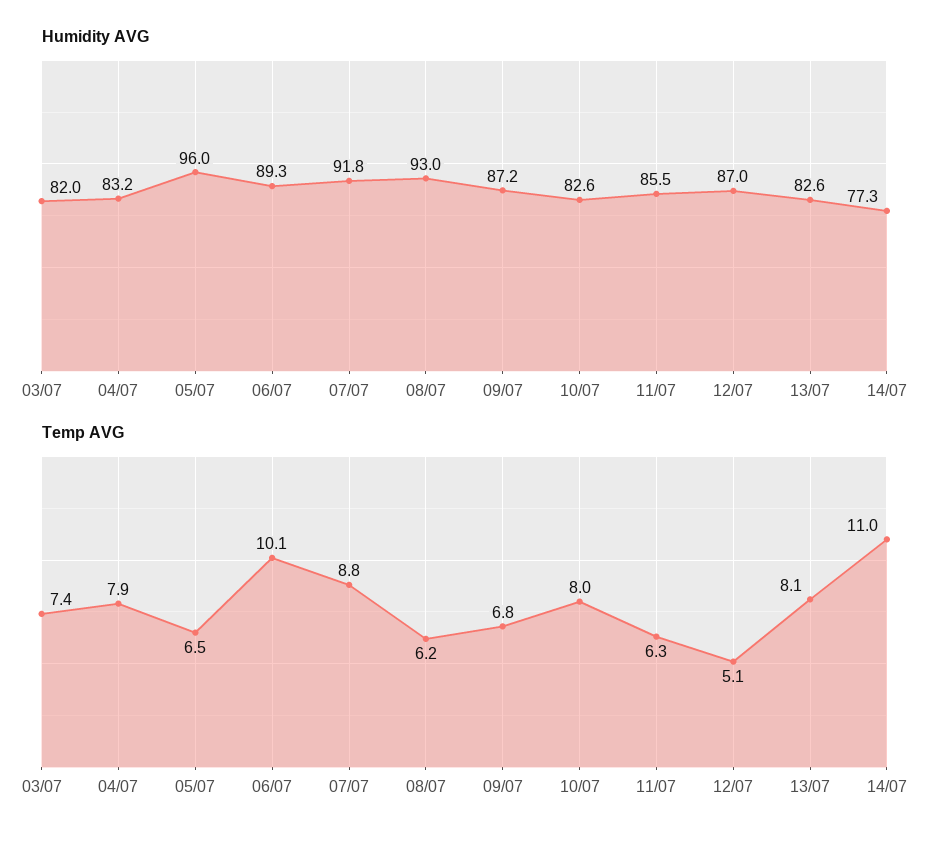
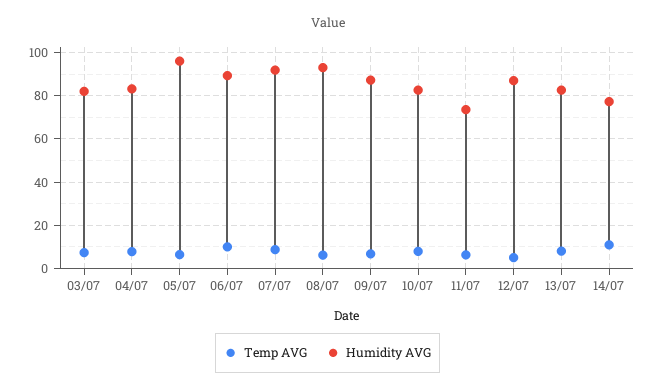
Humidity AVG, 11/07: 85.5 -> 75

